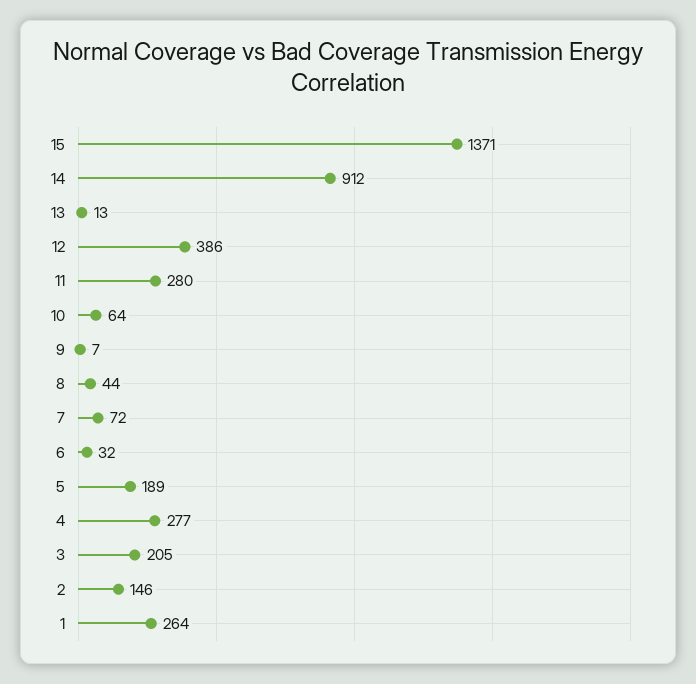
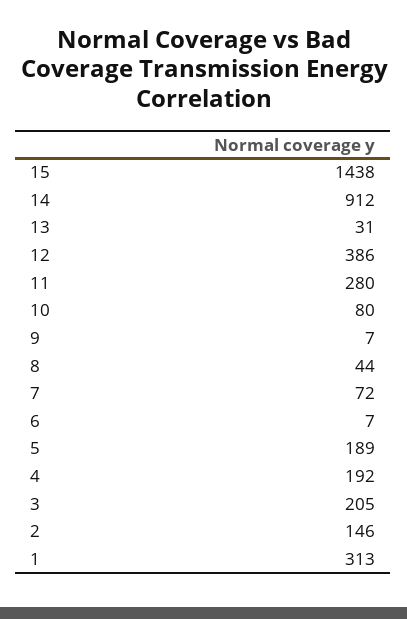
15: 1371 -> 1438
13: 13 -> 31
10: 64 -> 80
6: 32 -> 7
4: 277 -> 192
1: 264 -> 313

